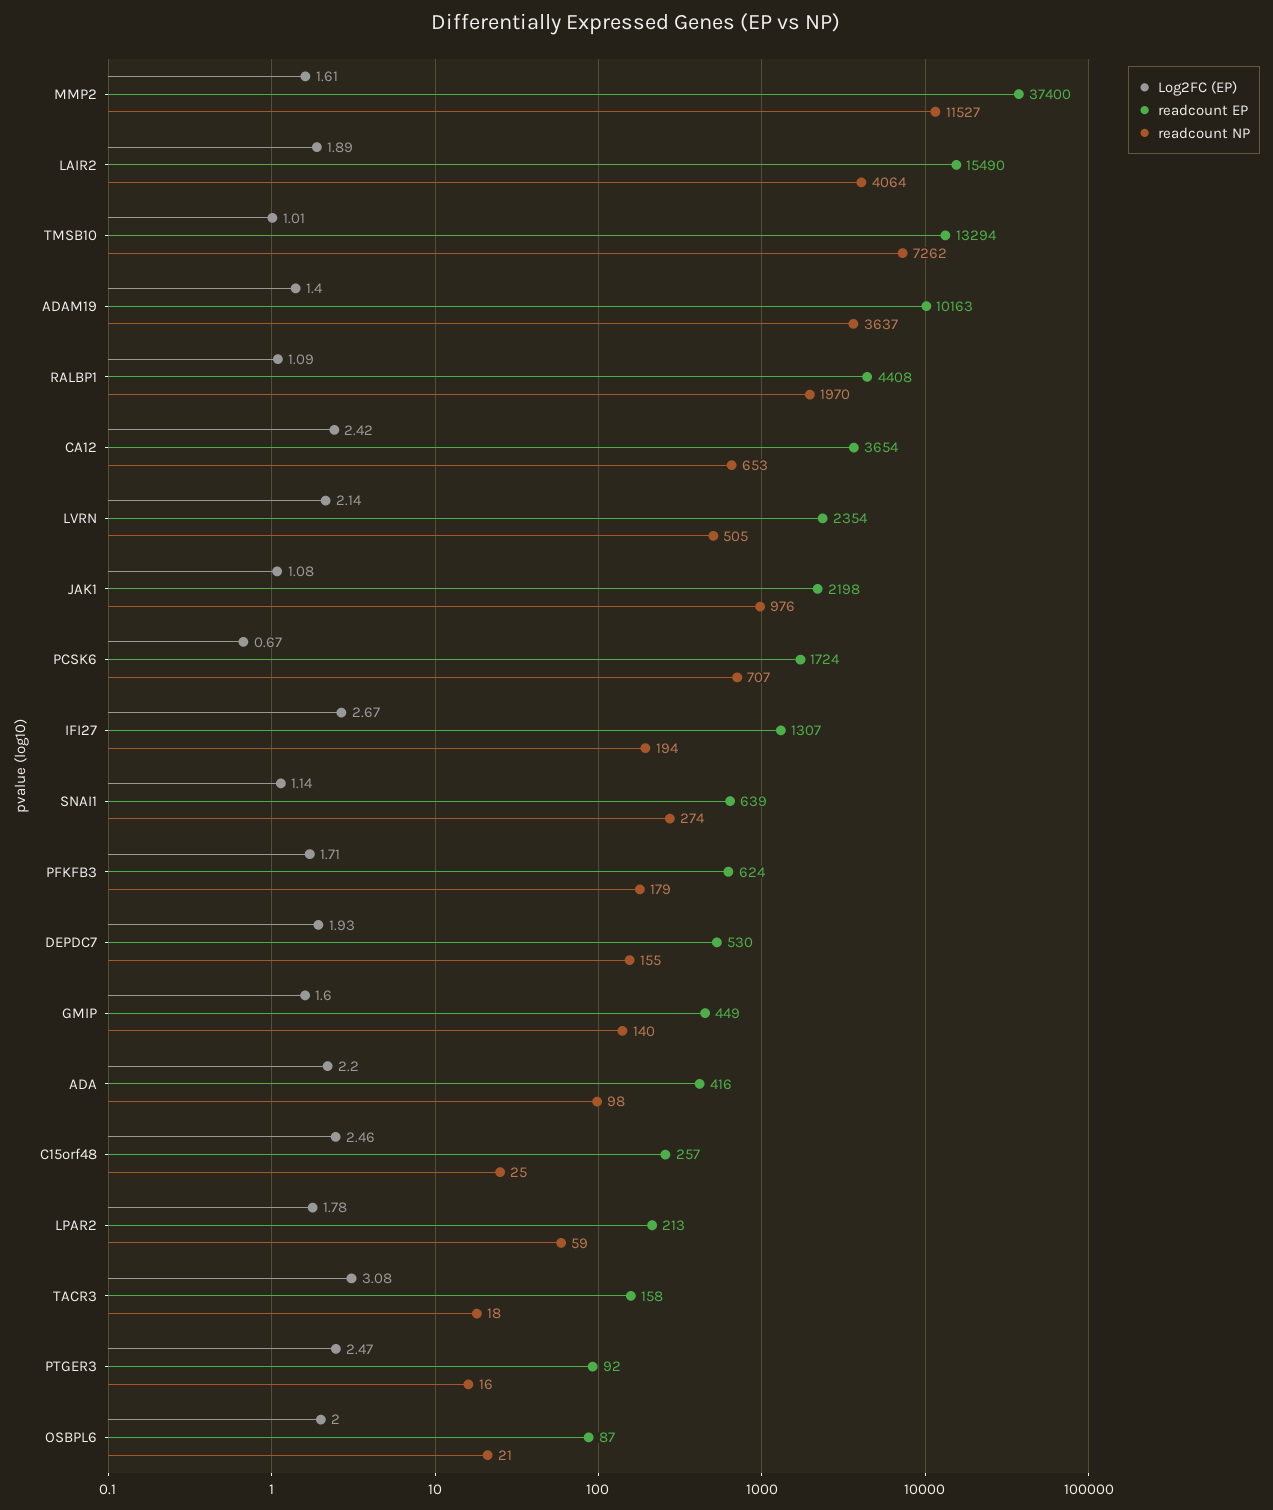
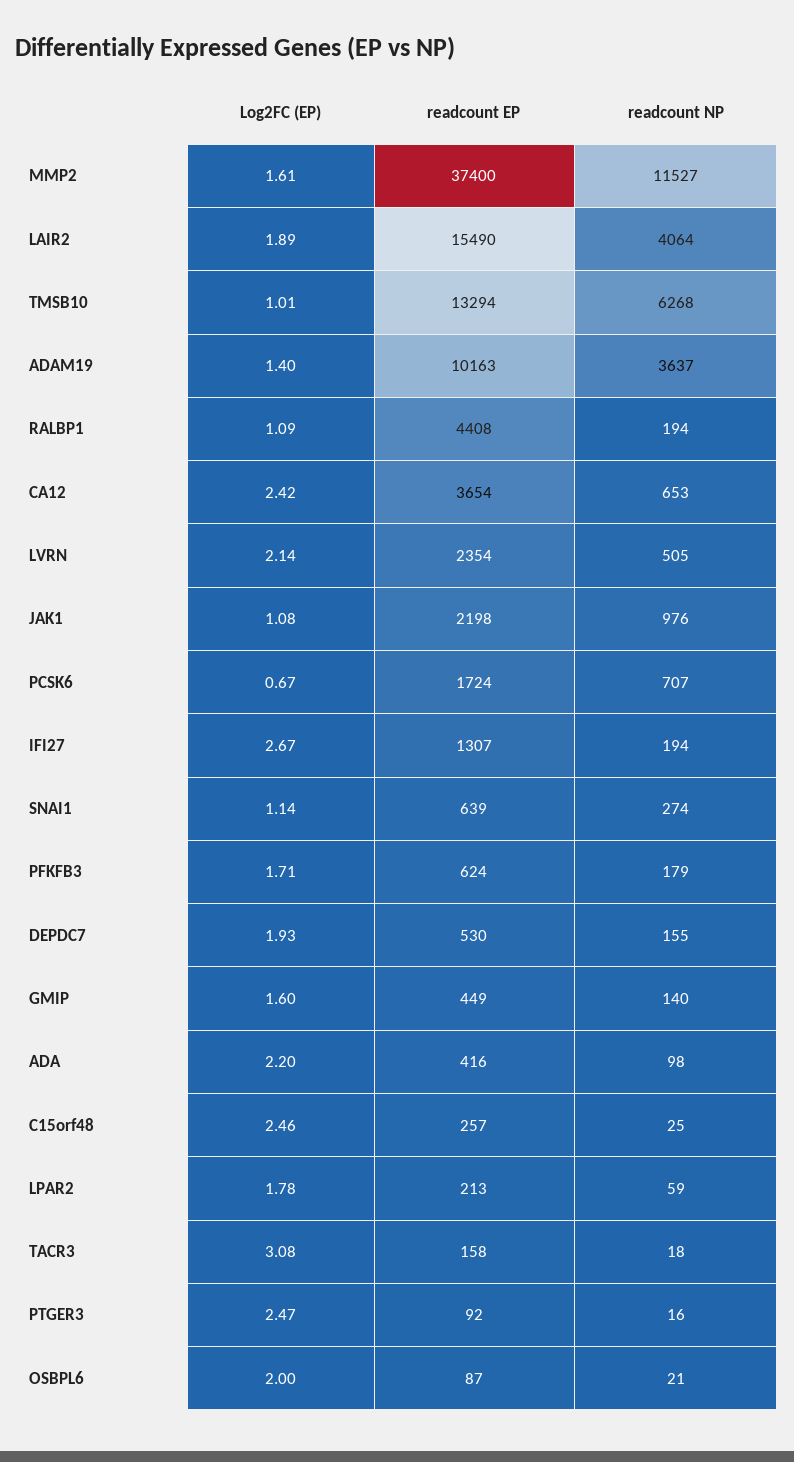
readcount NP, TMSB10: 7262 -> 6268
readcount NP, RALBP1: 1970 -> 194

